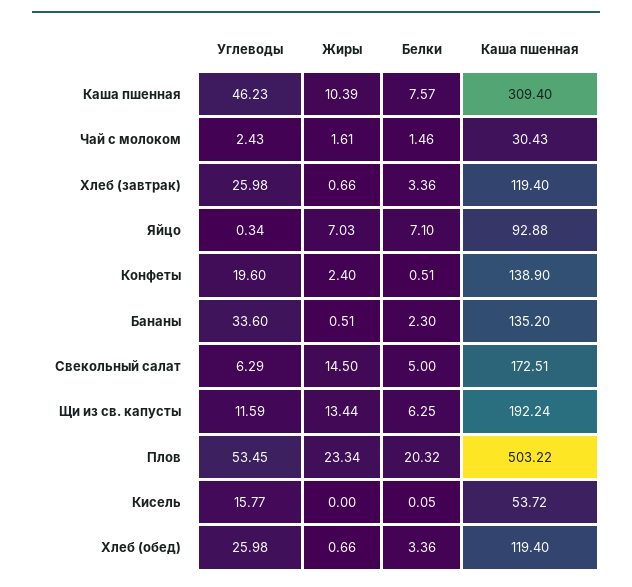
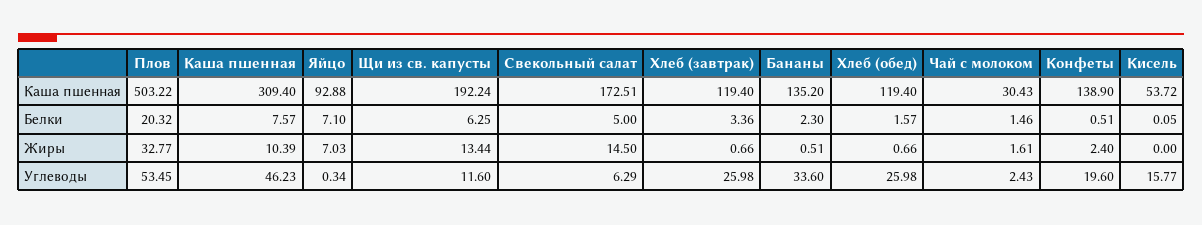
Углеводы, Щи из св. капусты: 11.59 -> 11.6
Жиры, Плов: 23.34 -> 32.77
Белки, Хлеб (обед): 3.36 -> 1.57

